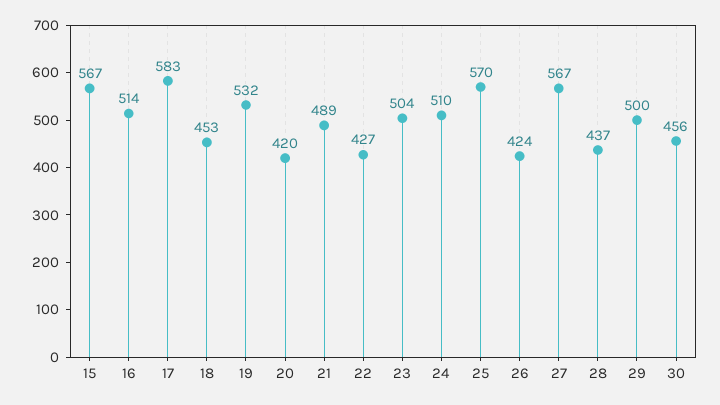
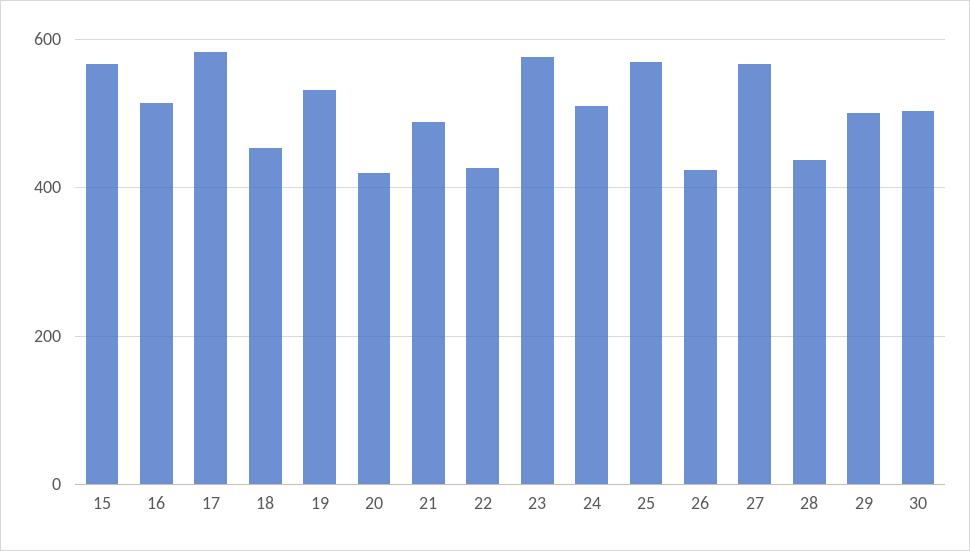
23: 504 -> 580
30: 456 -> 500

